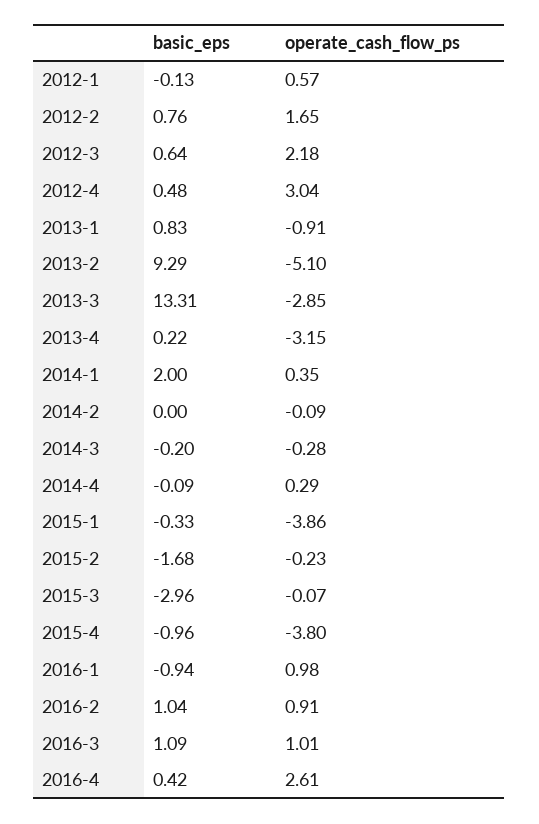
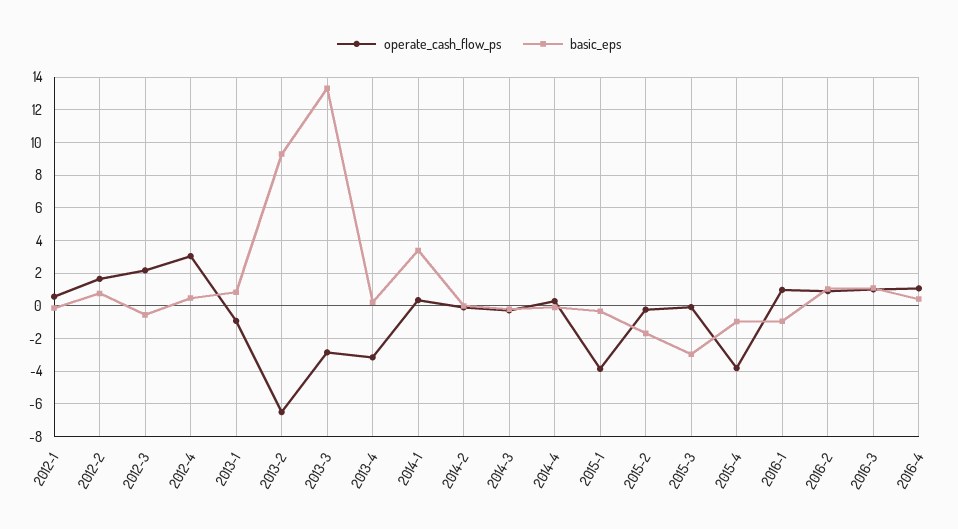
basic_eps, 2012-3: 0.64 -> -0.5
operate_cash_flow_ps, 2013-2: -5.1 -> -6.5
basic_eps, 2014-1: 2 -> 3.5
operate_cash_flow_ps, 2016-4: 2.61 -> 1

